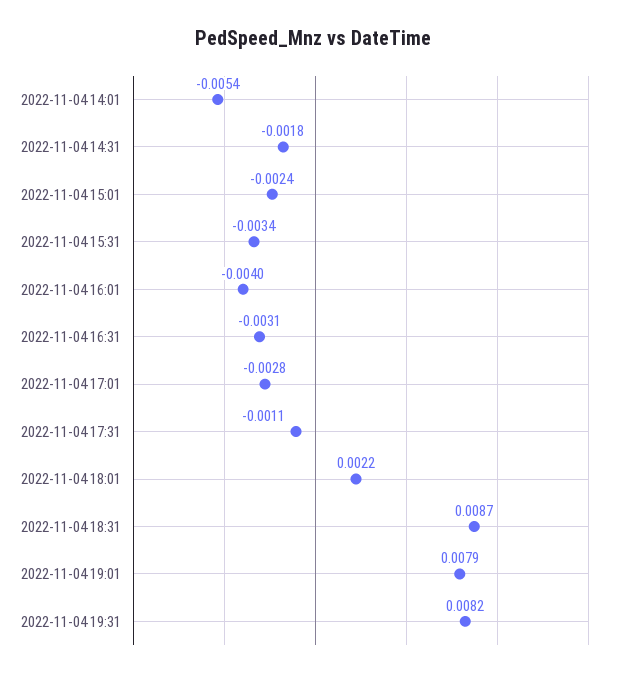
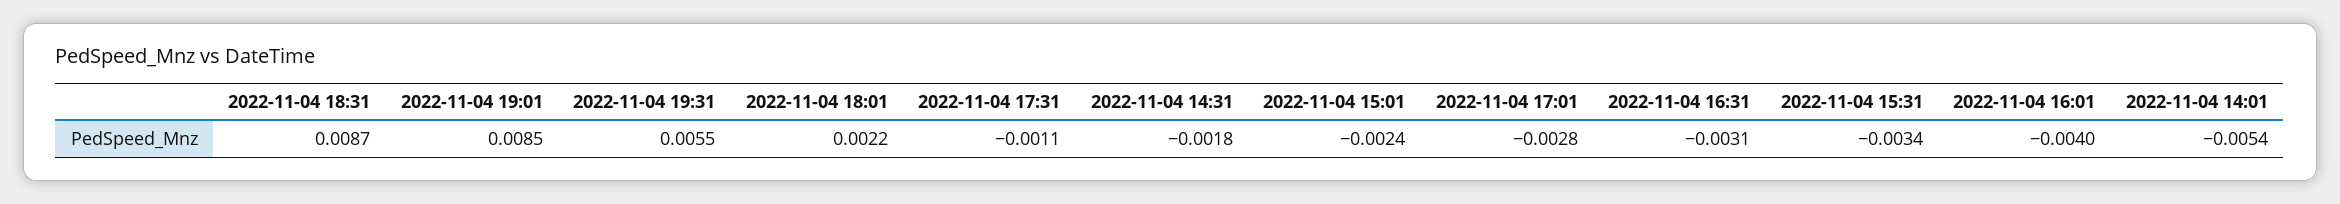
2022-11-04 19:01: 0.0079 -> 0.0085
2022-11-04 19:31: 0.0082 -> 0.0055

